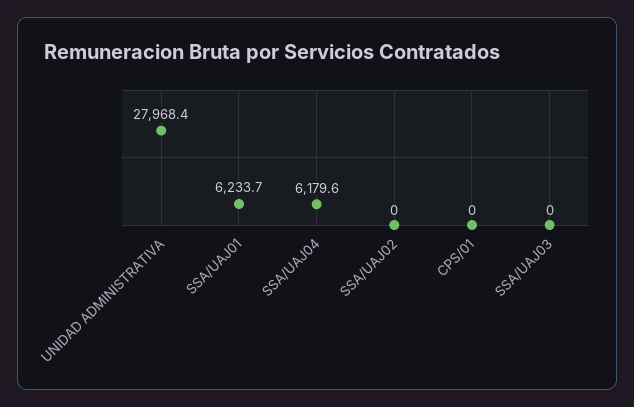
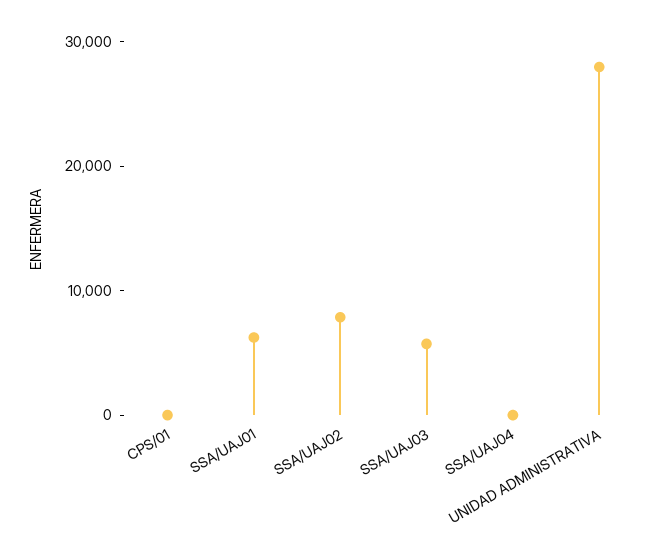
SSA/UAJ04: 6179.6 -> 0
SSA/UAJ02: 0 -> 8000
SSA/UAJ03: 0 -> 6000

